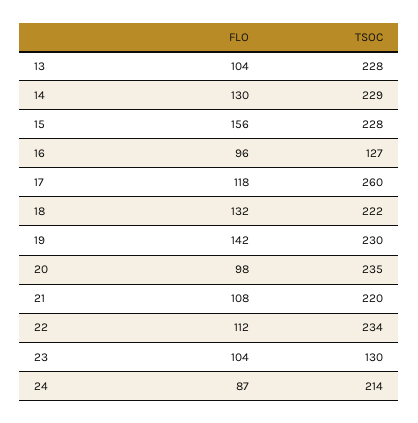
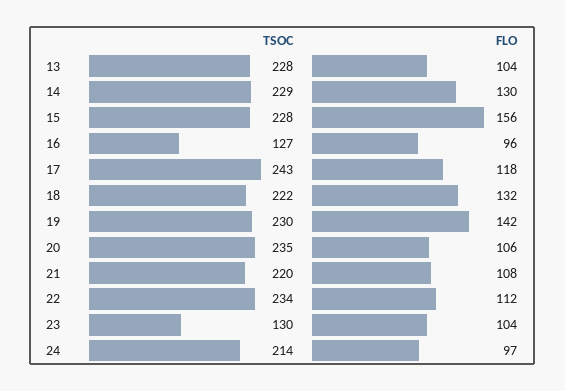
TSOC, 17: 260 -> 243
FLO, 20: 98 -> 106
FLO, 24: 87 -> 97

